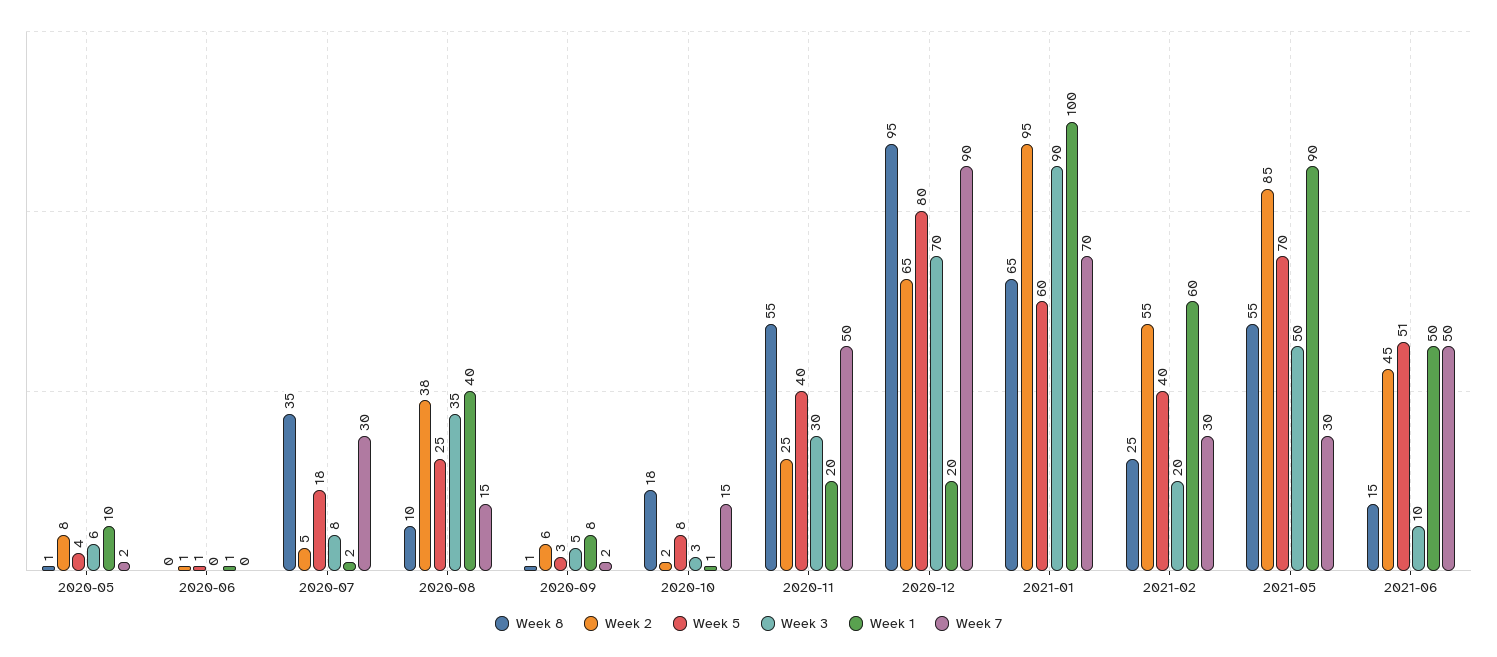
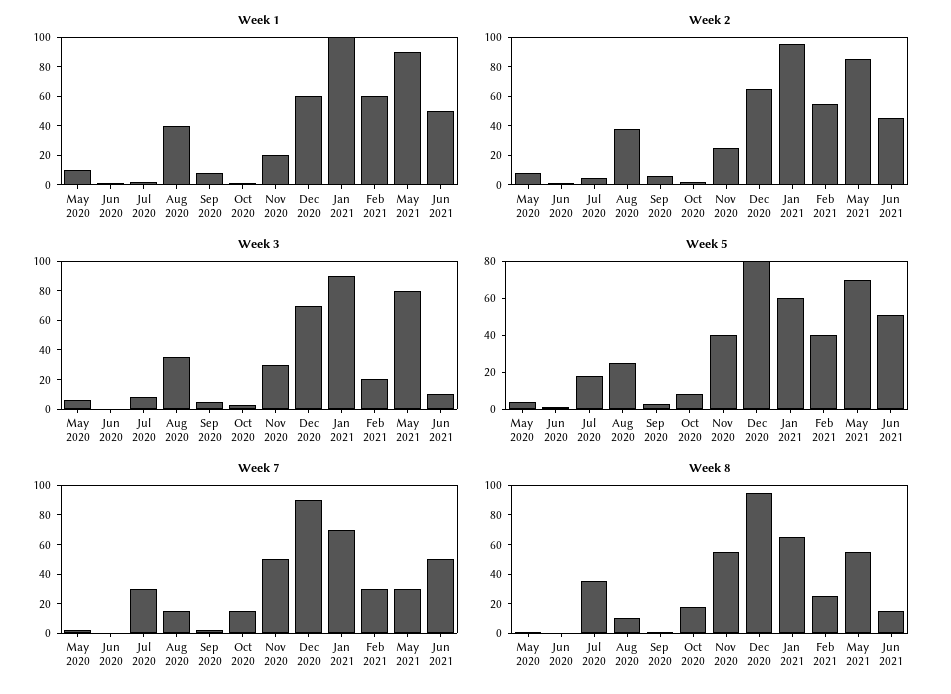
Week 1, 2020-12: 20 -> 60
Week 3, 2021-05: 50 -> 80

